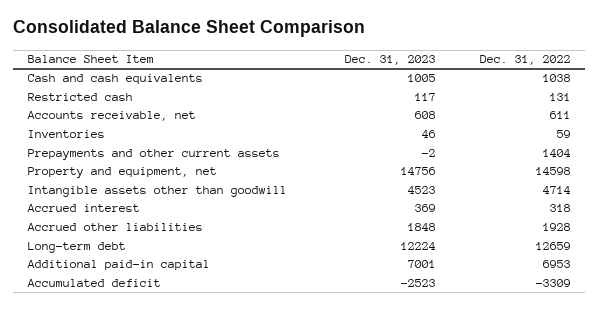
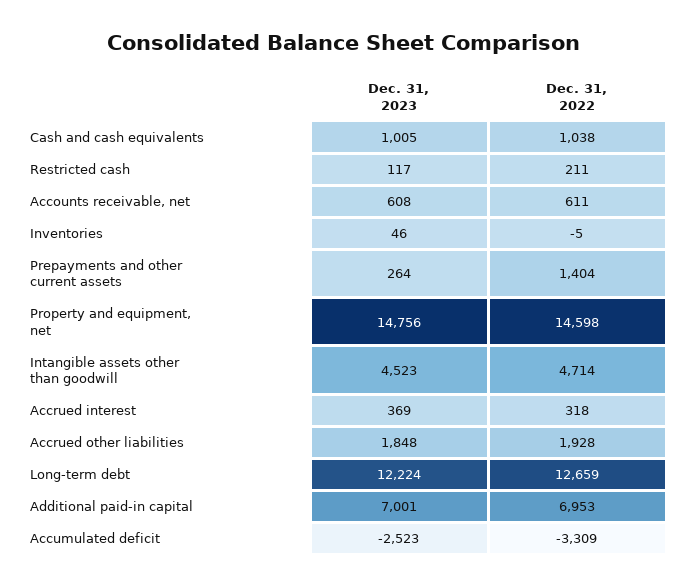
Dec. 31, 2022, Restricted cash: 131 -> 211
Dec. 31, 2022, Inventories: 59 -> -5
Dec. 31, 2023, Prepayments and other current assets: -2 -> 264

